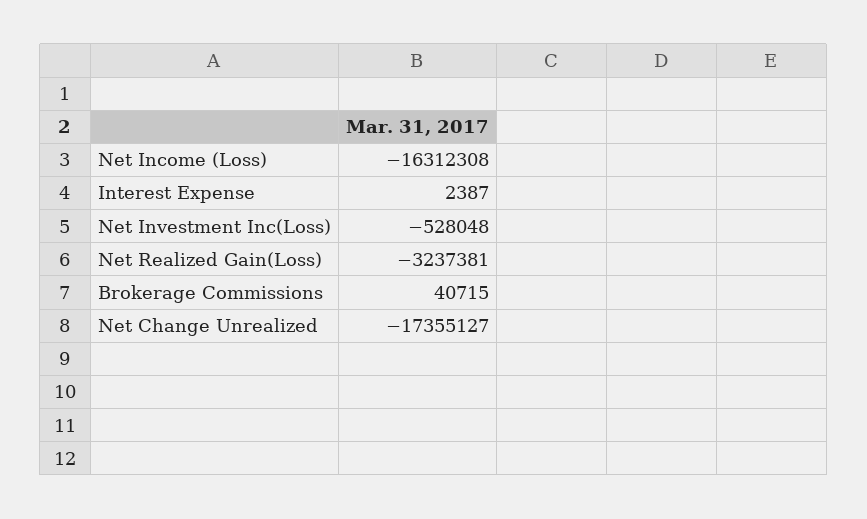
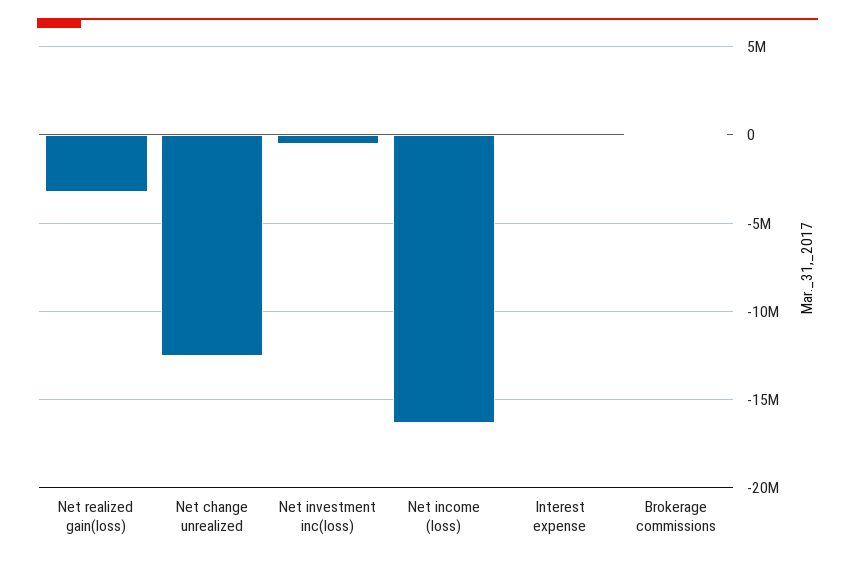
Net Change Unrealized: -17355127 -> -12500000

